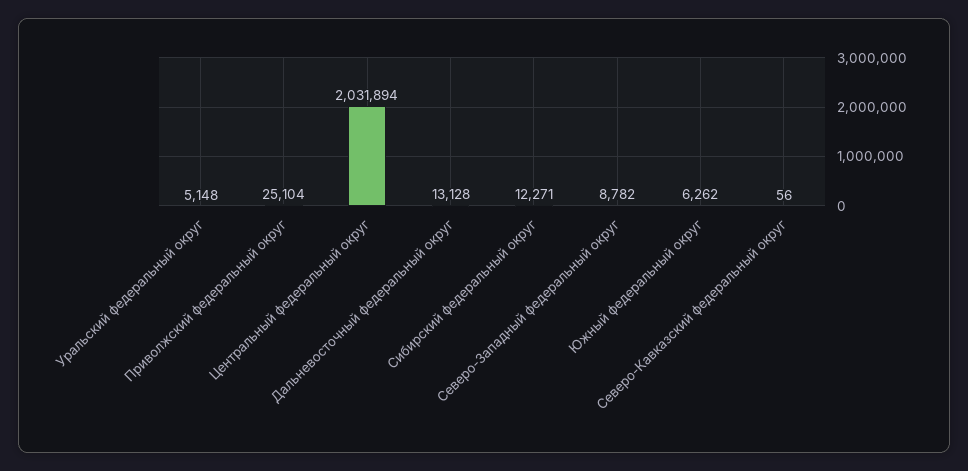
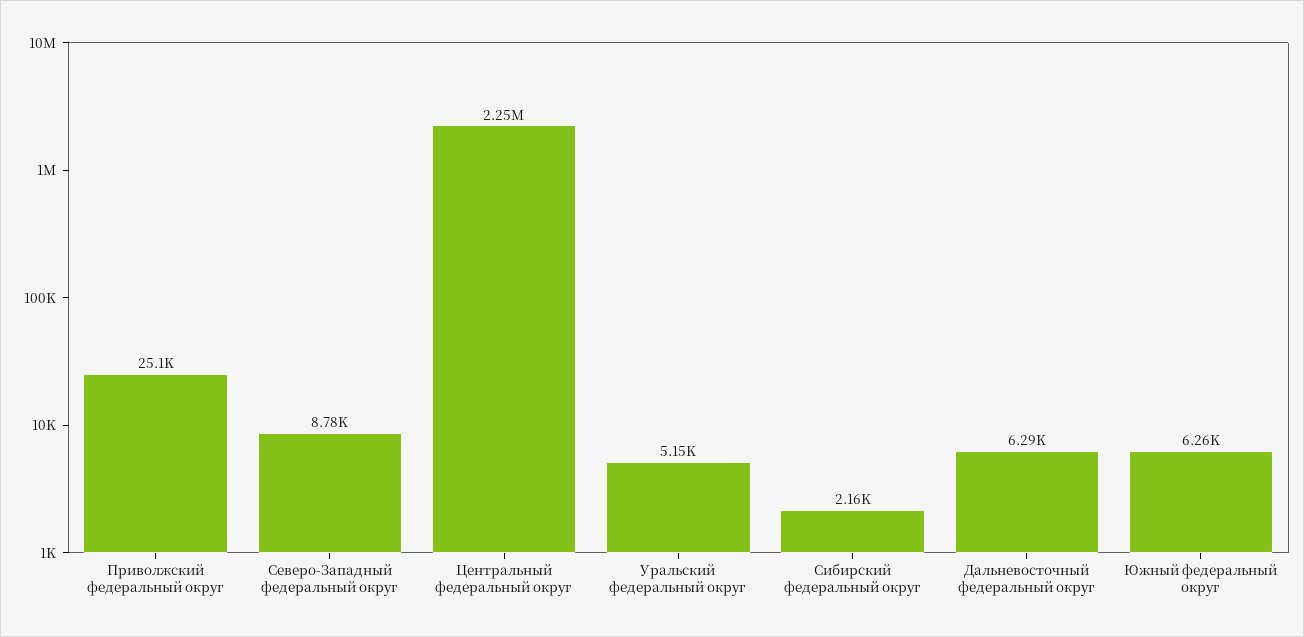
Центральный федеральный округ: 2031894 -> 2250000
Дальневосточный федеральный округ: 13128 -> 6290
Сибирский федеральный округ: 12271 -> 2160
Северо-Кавказский федеральный округ: 56 -> none

